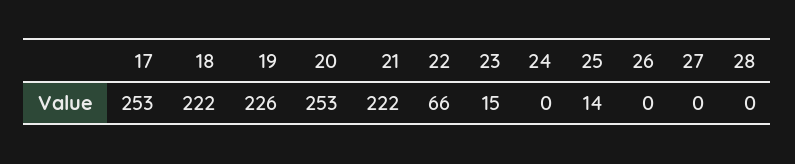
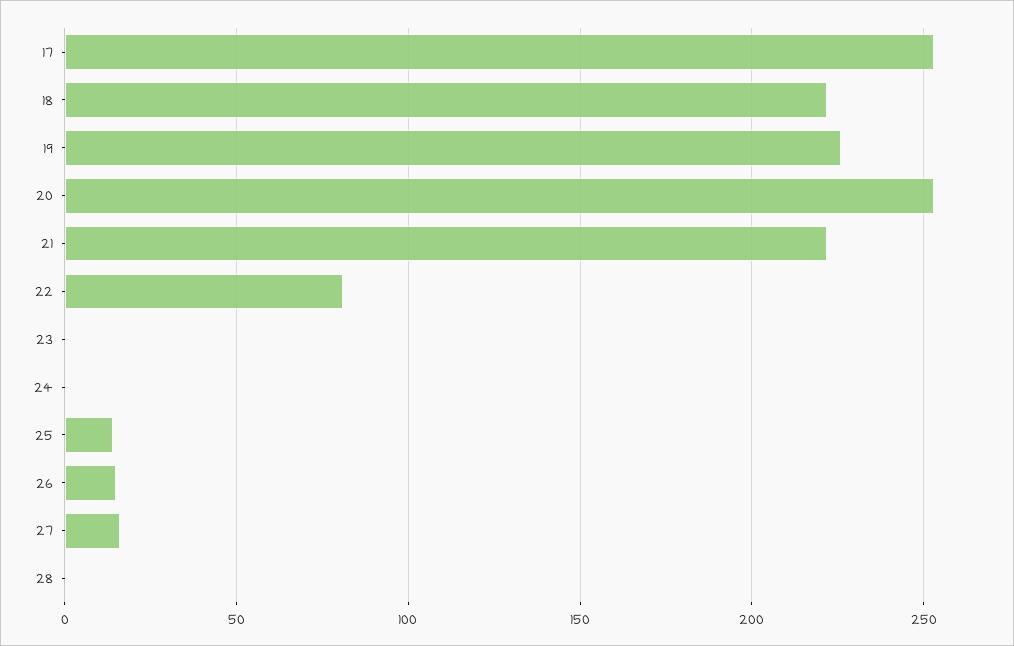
22: 66 -> 80
23: 15 -> 0
26: 0 -> 15
27: 0 -> 15

